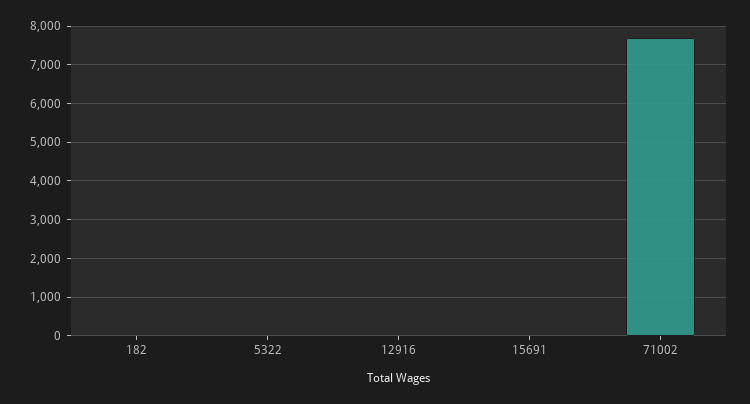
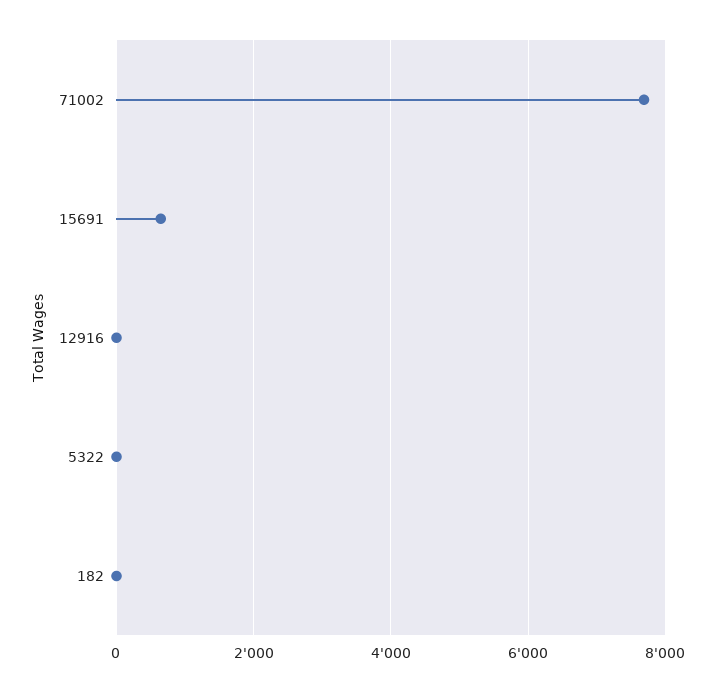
15691: 0 -> 600

